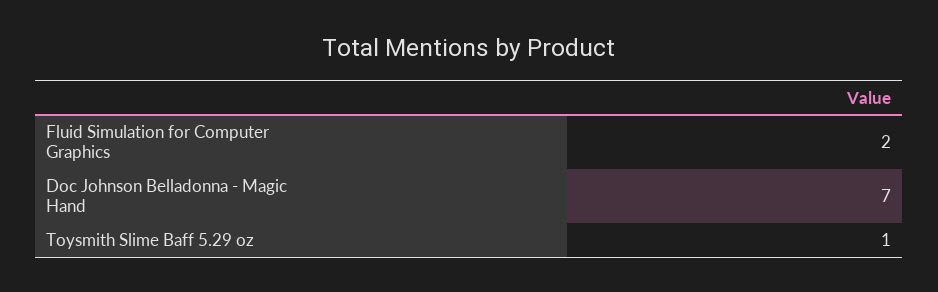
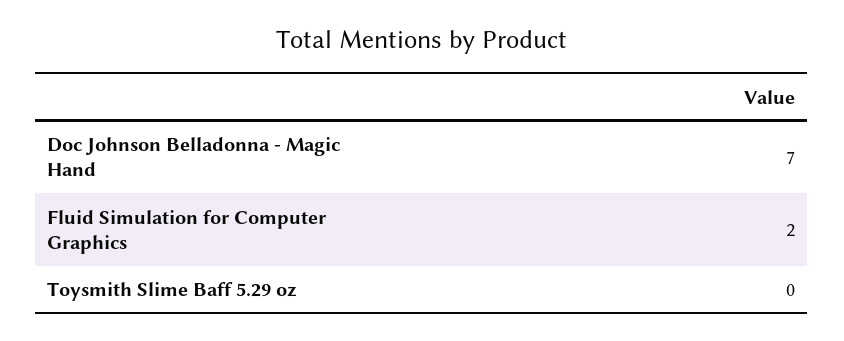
Toysmith Slime Baff 5.29 oz: 1 -> 0

